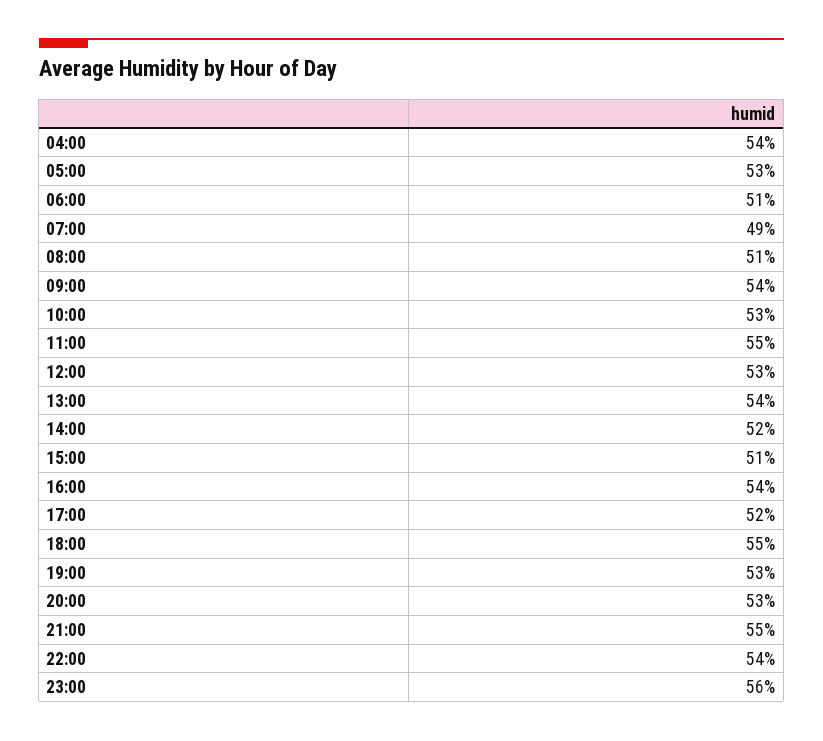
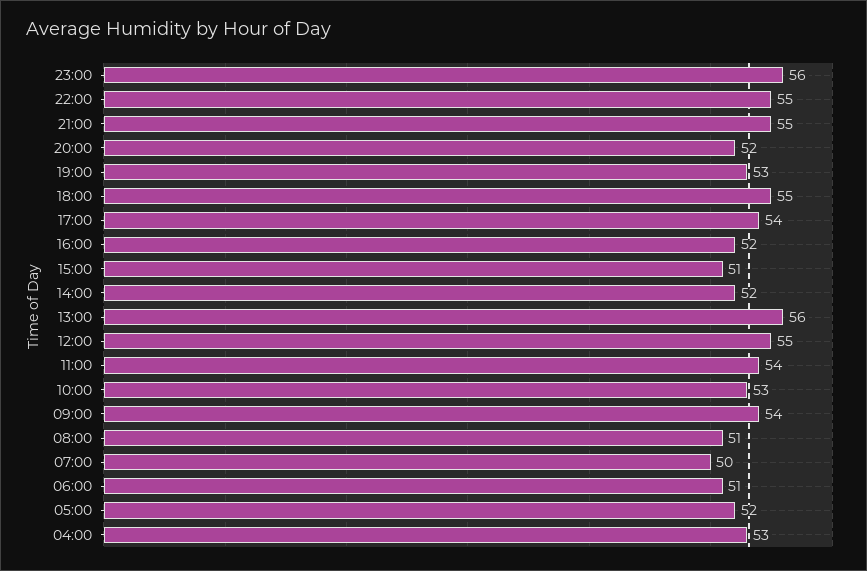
04:00: 54 -> 53
05:00: 53 -> 52
07:00: 49 -> 50
11:00: 55 -> 54
12:00: 53 -> 55
13:00: 54 -> 56
16:00: 54 -> 52
17:00: 52 -> 54
20:00: 53 -> 52
22:00: 54 -> 55

